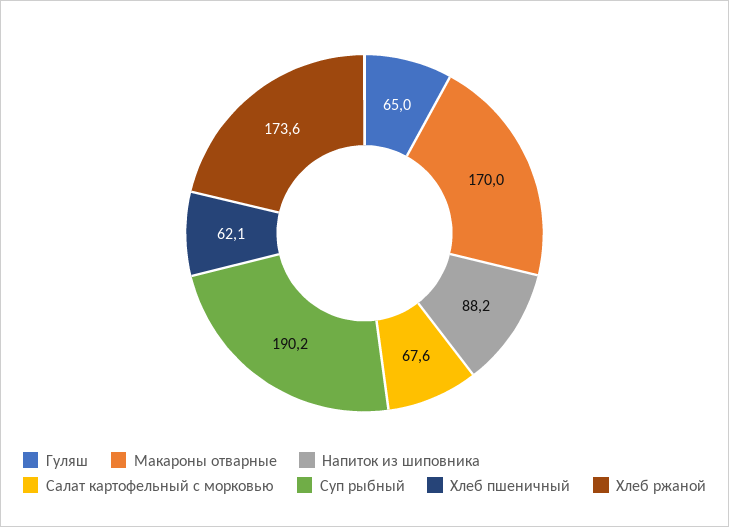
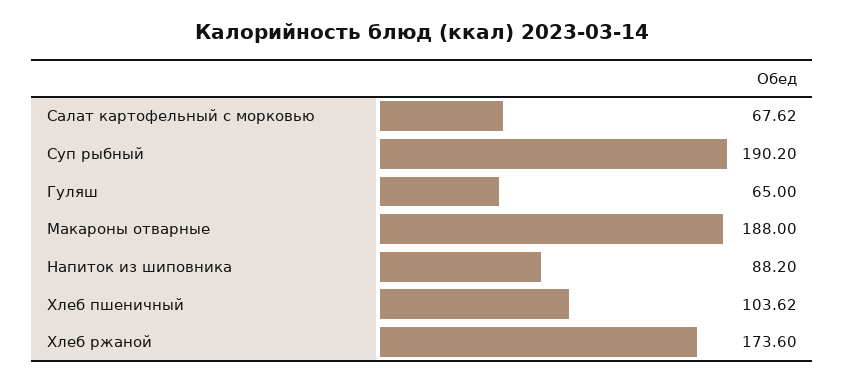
Макароны отварные: 170 -> 188
Хлеб пшеничный: 62.1 -> 103.62

